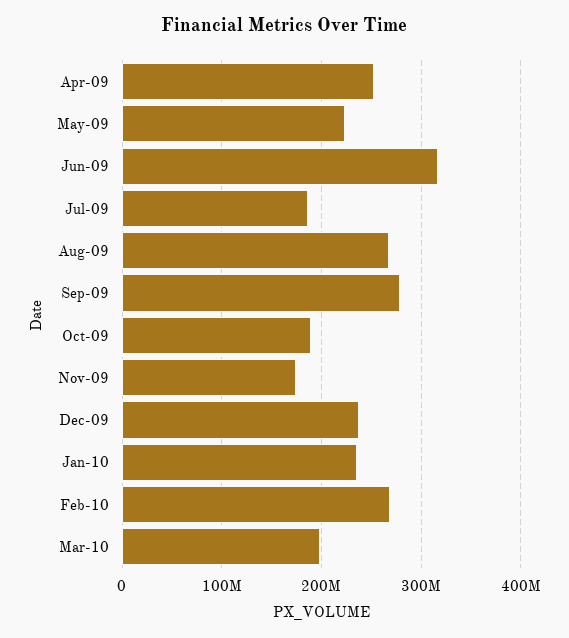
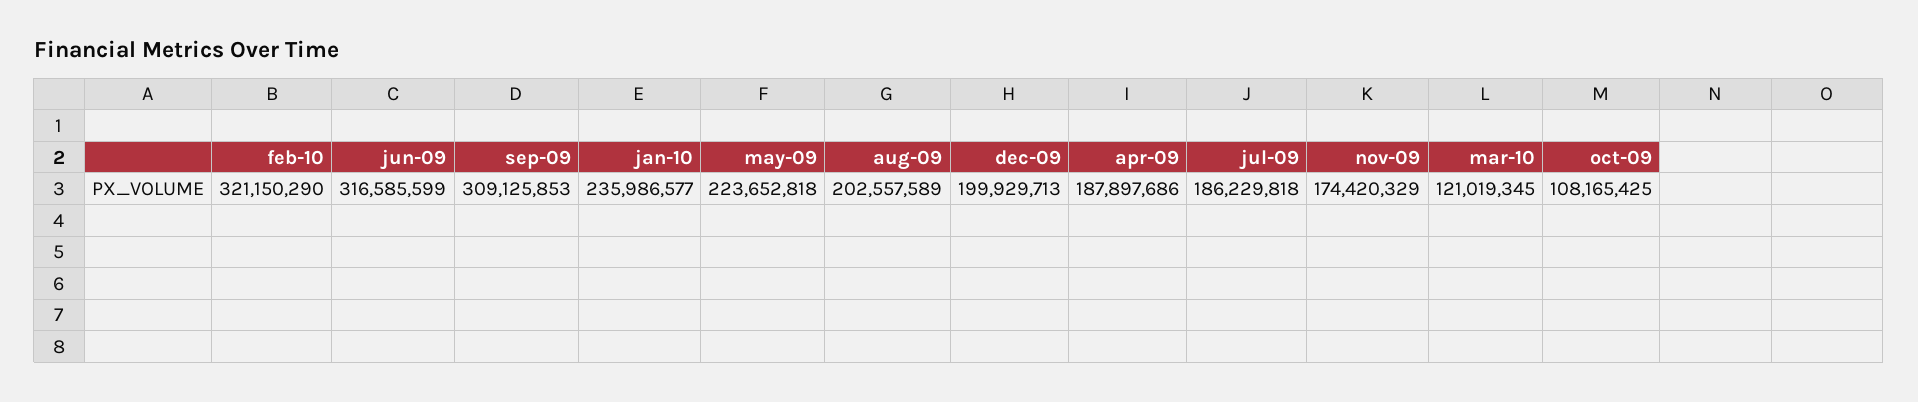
Apr-09: 250000000 -> 187897686
Aug-09: 270000000 -> 202557589
Sep-09: 280000000 -> 309125853
Oct-09: 190000000 -> 108165425
Dec-09: 240000000 -> 199929713
Feb-10: 270000000 -> 321150290
Mar-10: 200000000 -> 121019345

